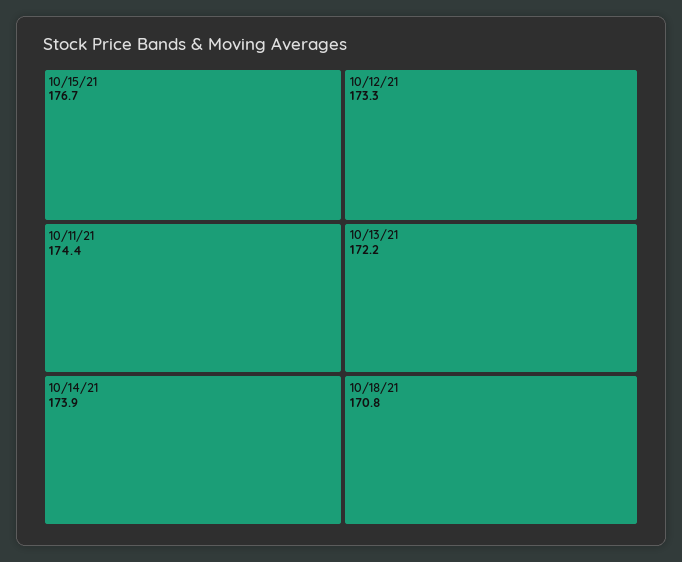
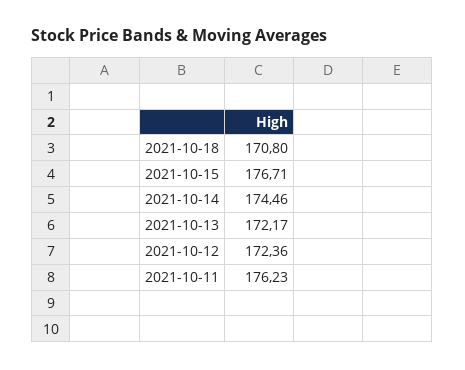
10/11/21: 174.4 -> 176.23
10/14/21: 173.9 -> 174.46
10/12/21: 173.3 -> 172.36

